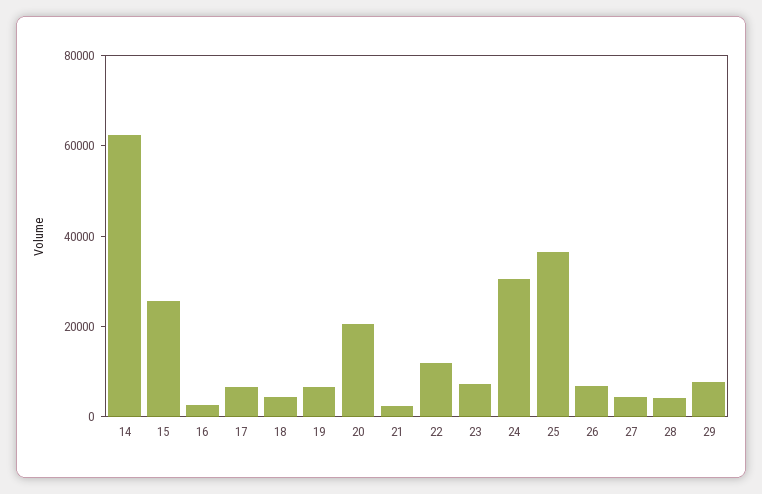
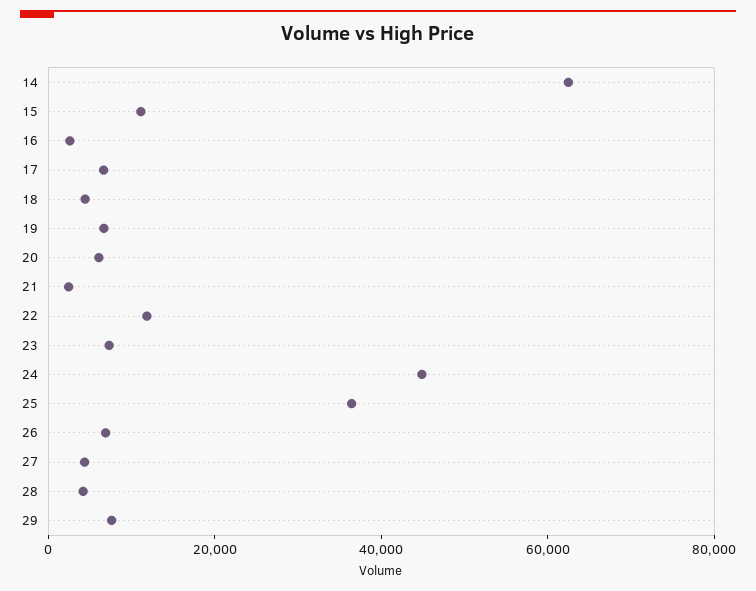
15: 25000 -> 10000
20: 20000 -> 5000
24: 30000 -> 45000

